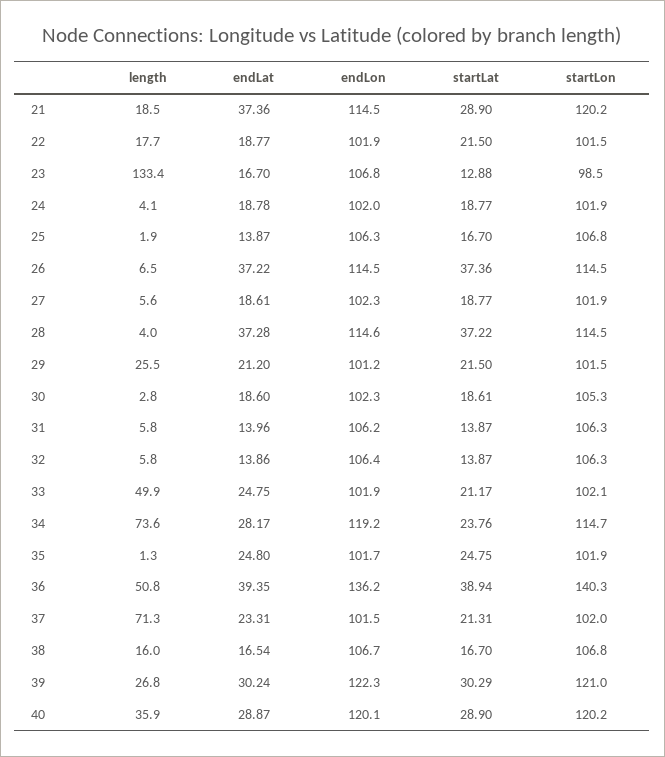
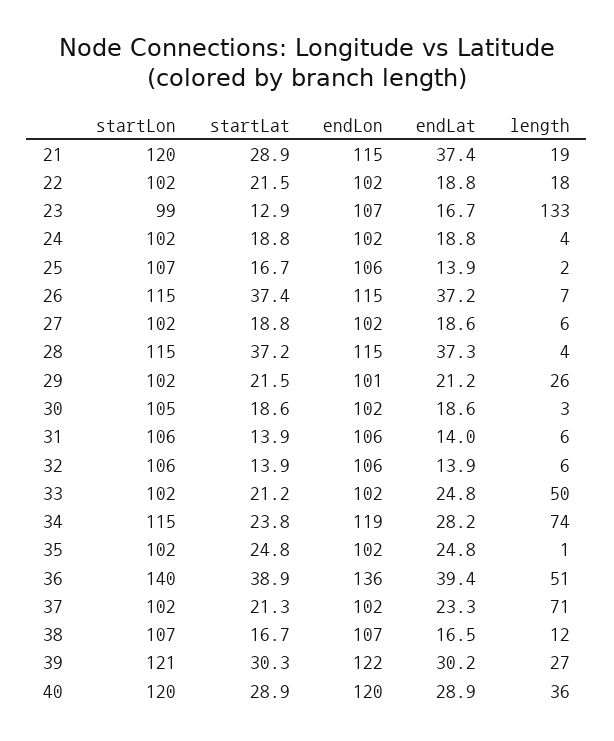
length, 38: 16 -> 12

